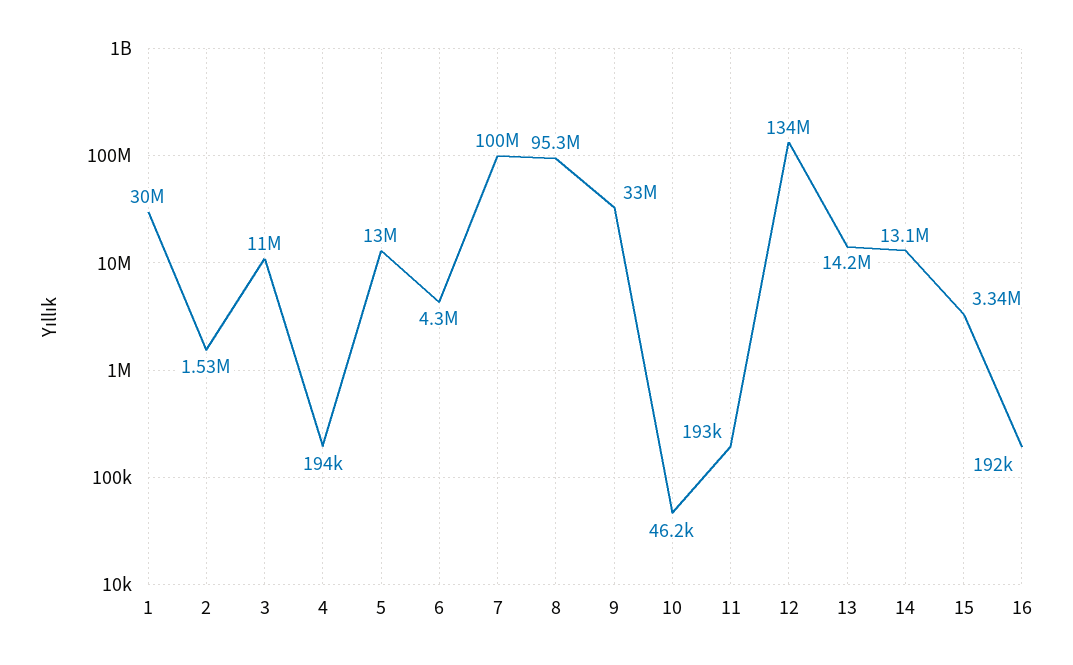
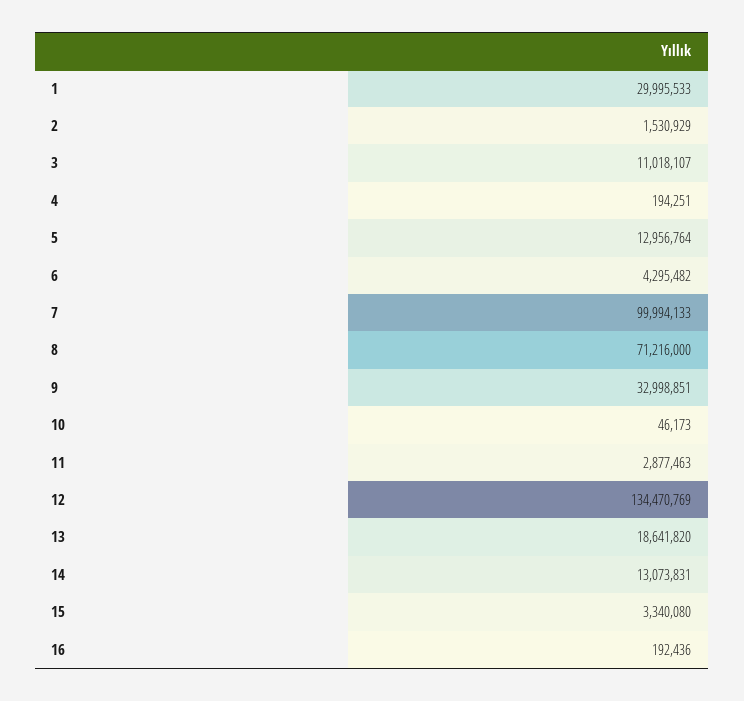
8: 95300000 -> 71216000
11: 193000 -> 2877463
13: 14200000 -> 18641820

